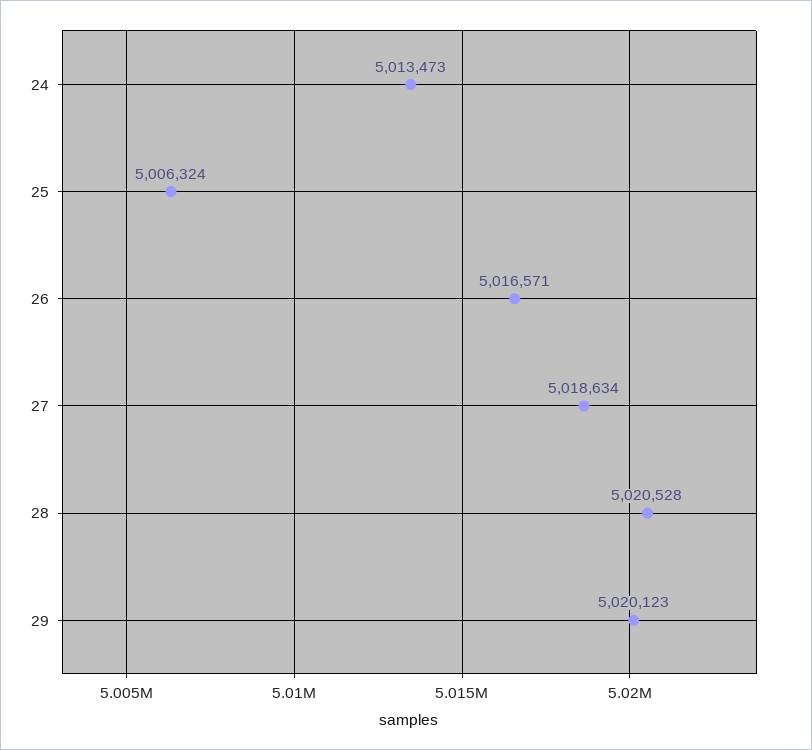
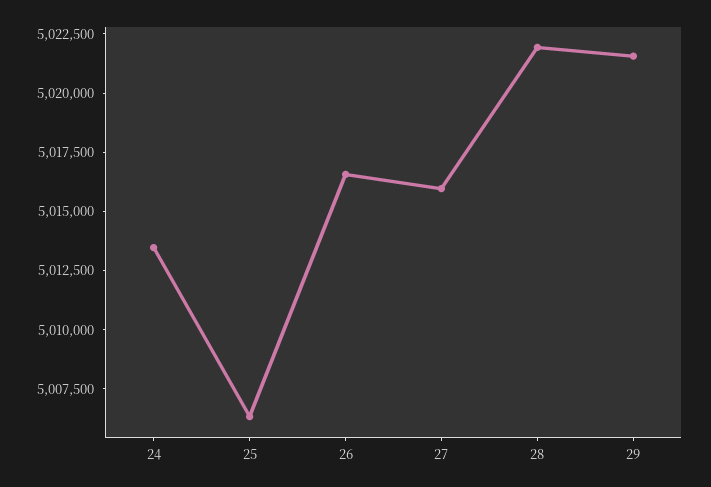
27: 5018634 -> 5016000
28: 5020528 -> 5022000
29: 5020123 -> 5021500

